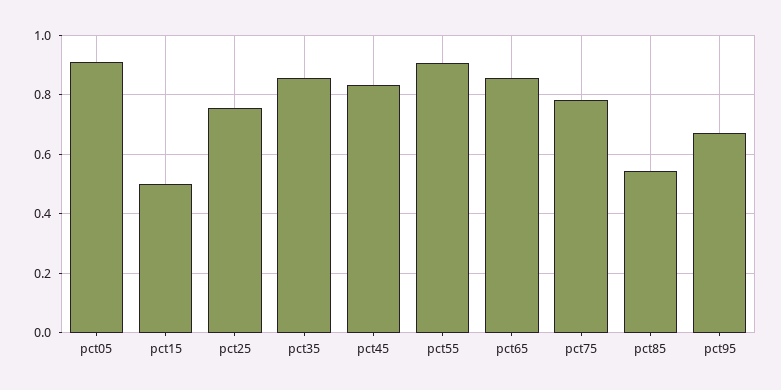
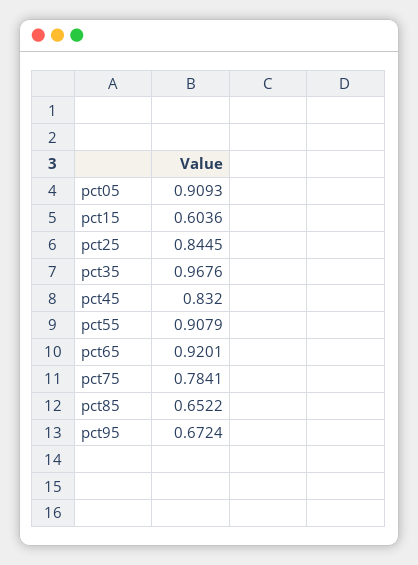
pct15: 0.5 -> 0.6036
pct25: 0.75 -> 0.8445
pct35: 0.85 -> 0.9676
pct65: 0.85 -> 0.9201
pct85: 0.55 -> 0.6522

